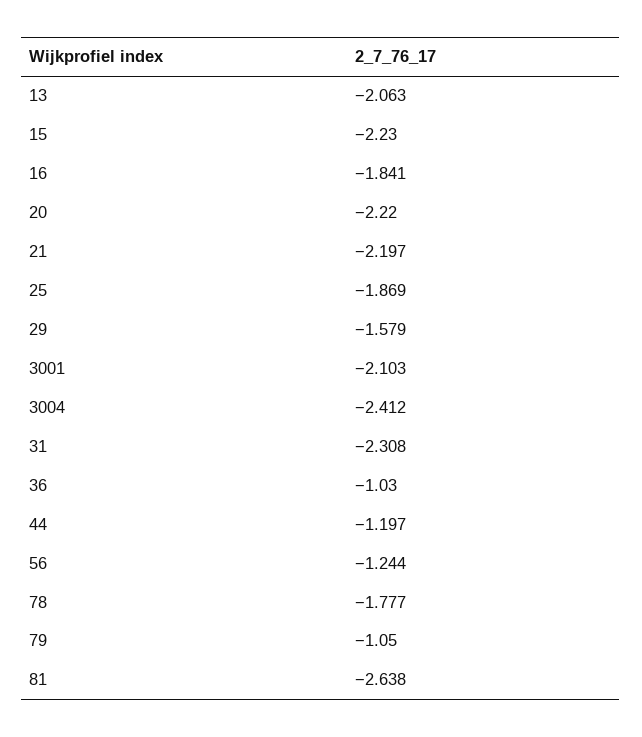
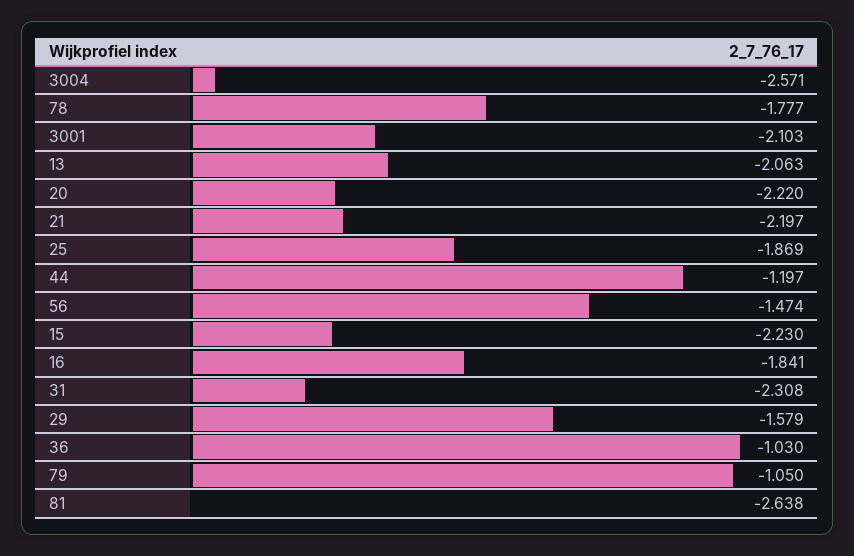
3004: -2.412 -> -2.571
56: -1.244 -> -1.474

